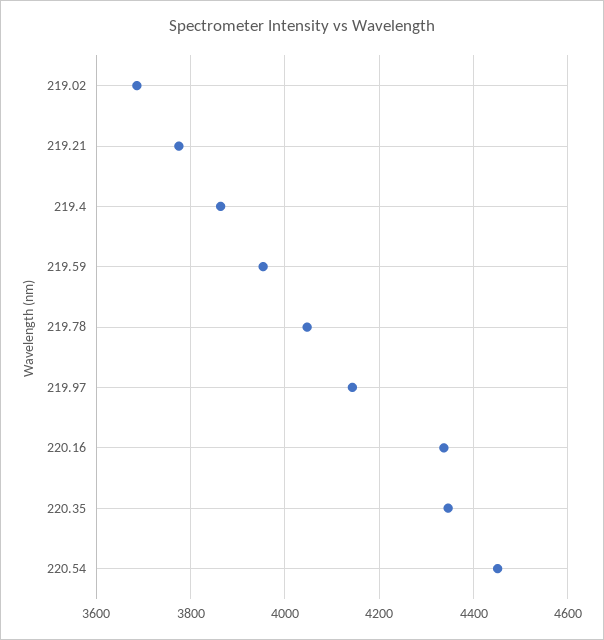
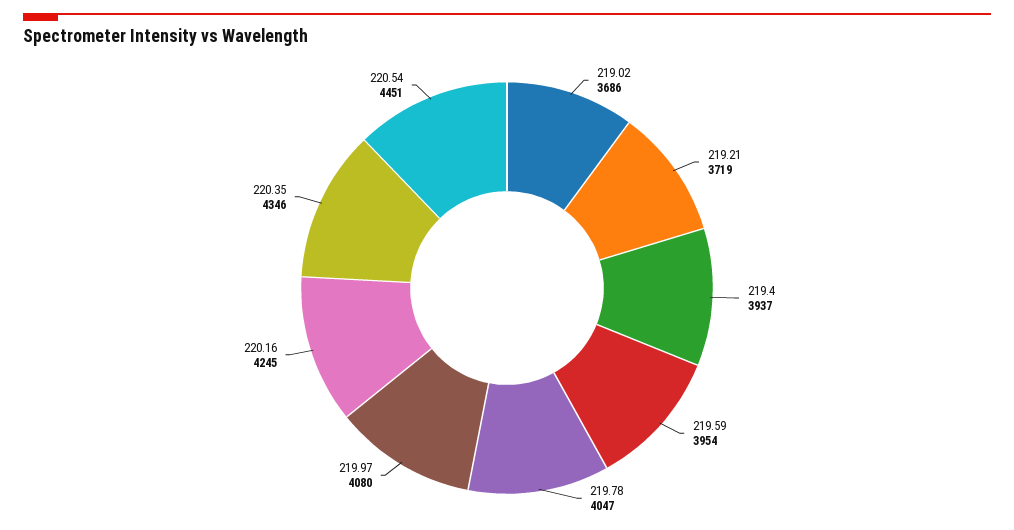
219.21: 3780 -> 3719
219.4: 3860 -> 3937
219.97: 4140 -> 4080
220.16: 4340 -> 4245

